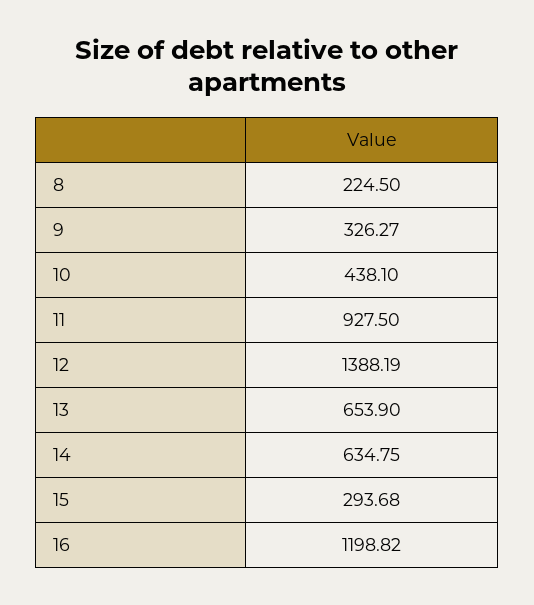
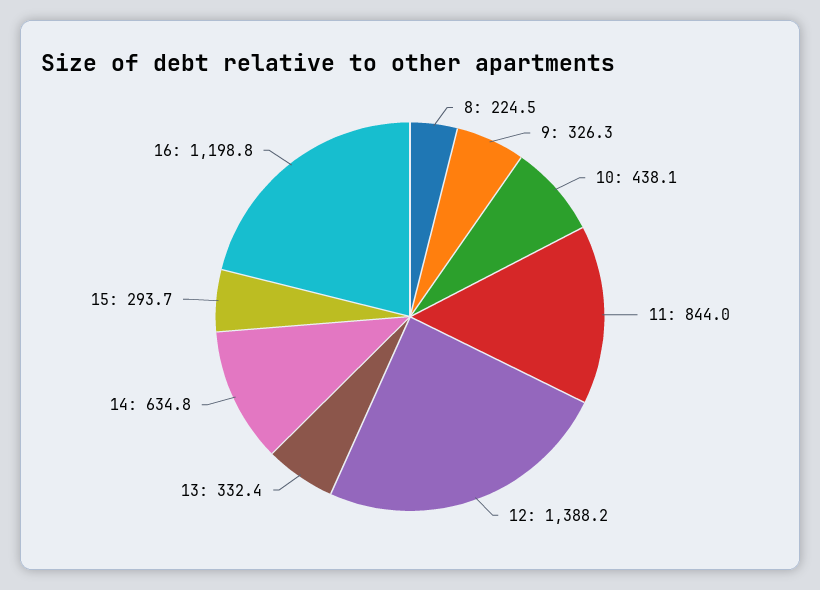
11: 927.5 -> 844
13: 653.9 -> 332.4

